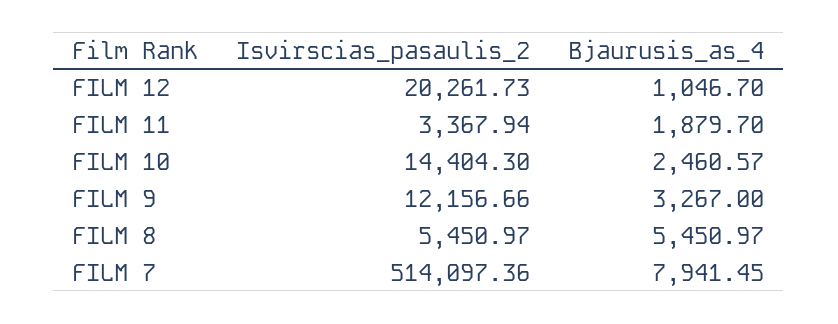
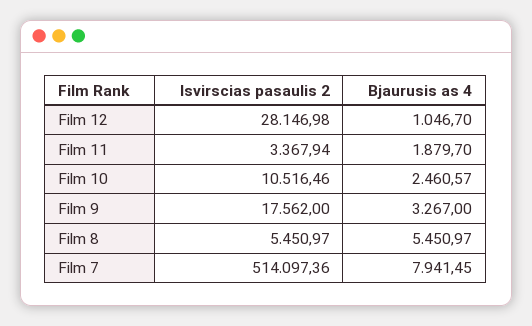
Isvirscias_pasaulis_2, FILM 12: 20261.73 -> 28146.98
Isvirscias_pasaulis_2, FILM 10: 14404.3 -> 10516.46
Isvirscias_pasaulis_2, FILM 9: 12156.66 -> 17562

